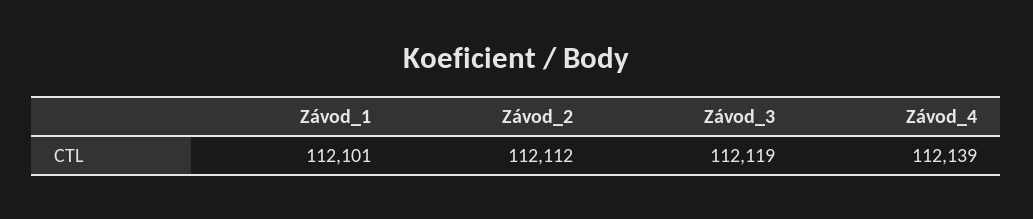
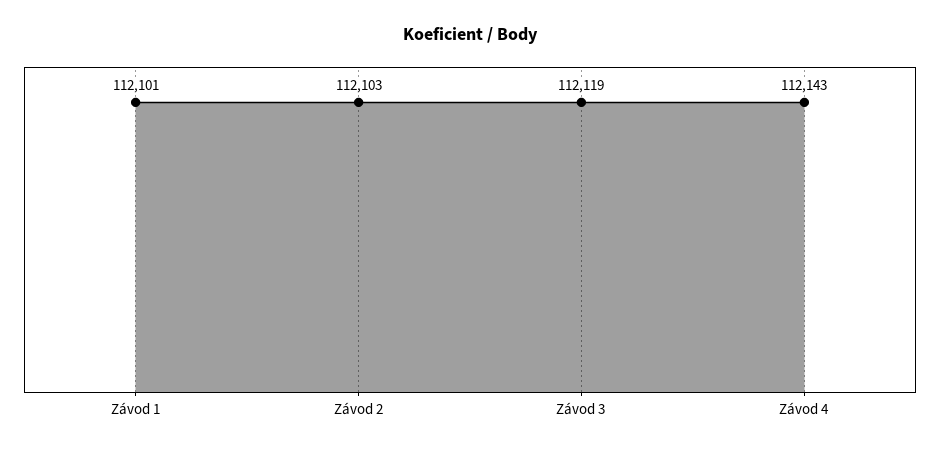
Závod_2: 112112 -> 112103
Závod_4: 112139 -> 112143

